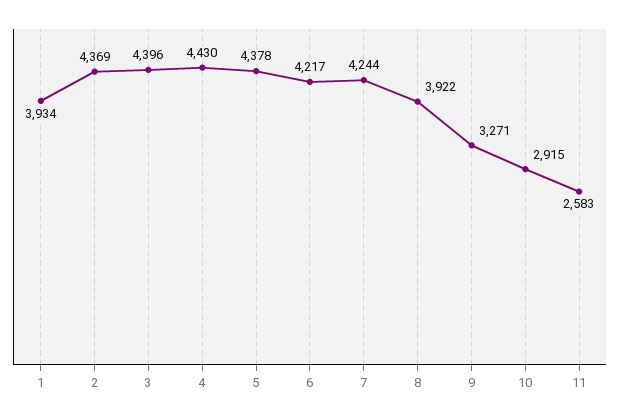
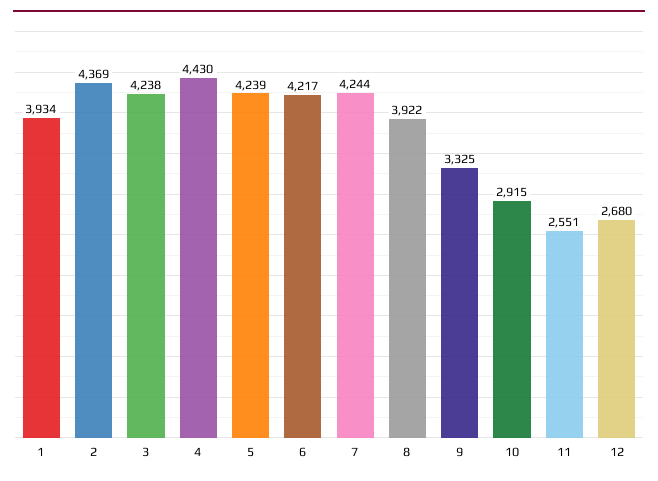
3: 4396 -> 4238
5: 4378 -> 4239
9: 3271 -> 3325
11: 2583 -> 2551
12: none -> 2680

